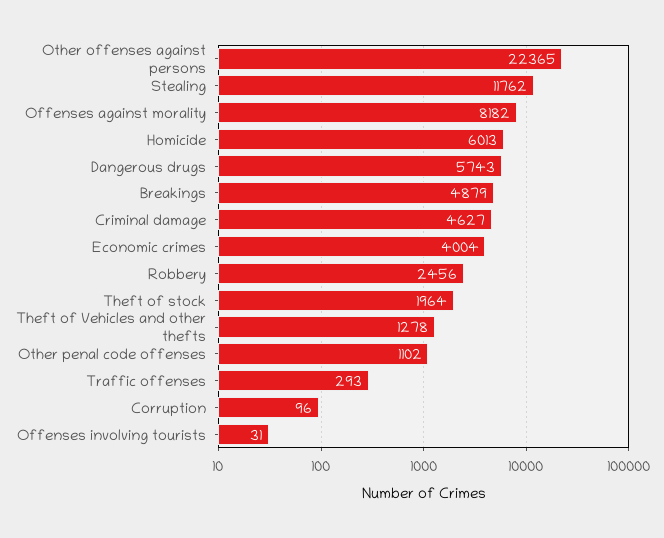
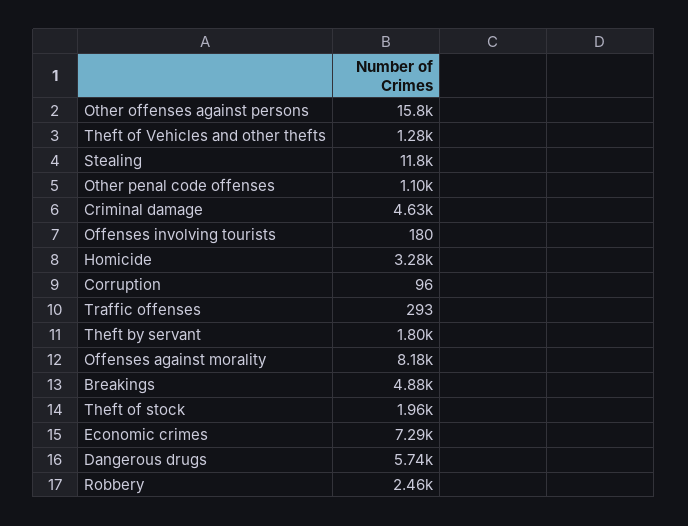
Other offenses against persons: 22365 -> 15800
Homicide: 6013 -> 3280
Economic crimes: 4004 -> 7290
Offenses involving tourists: 31 -> 180
Theft by servant: none -> 1800

